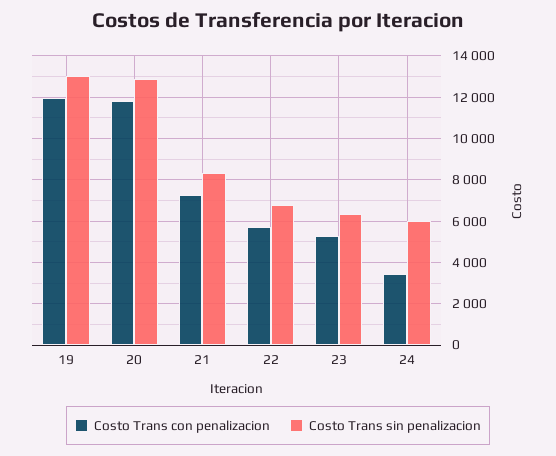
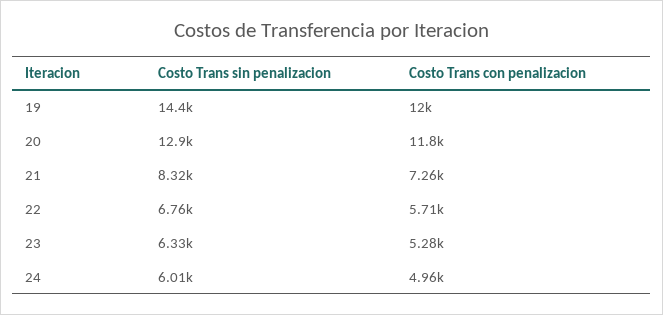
Costo Trans sin penalizacion, 19: 13000 -> 14400
Costo Trans con penalizacion, 24: 3500 -> 4960

